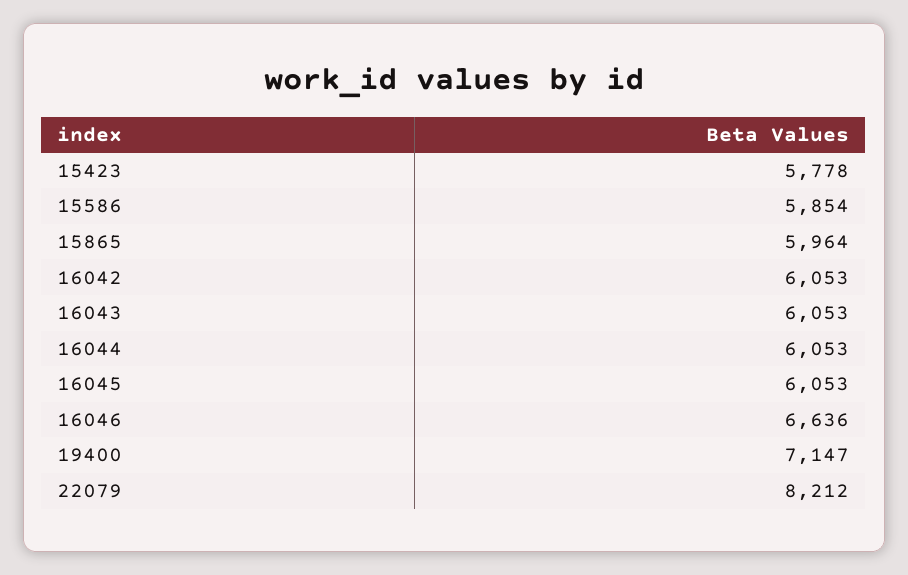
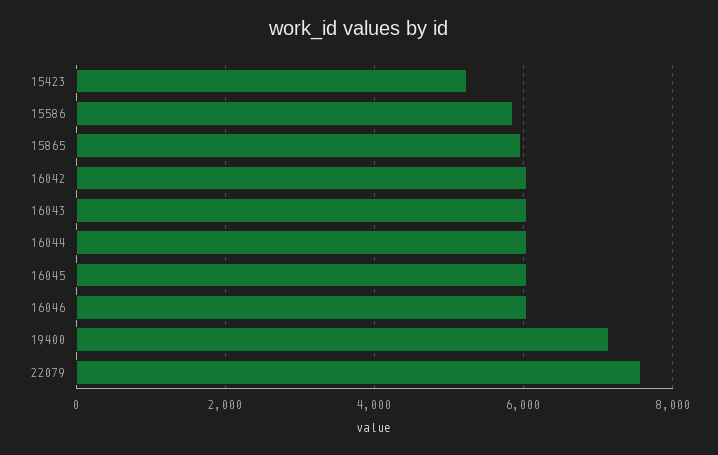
15423: 5778 -> 5200
16046: 6636 -> 6000
22079: 8212 -> 7600

